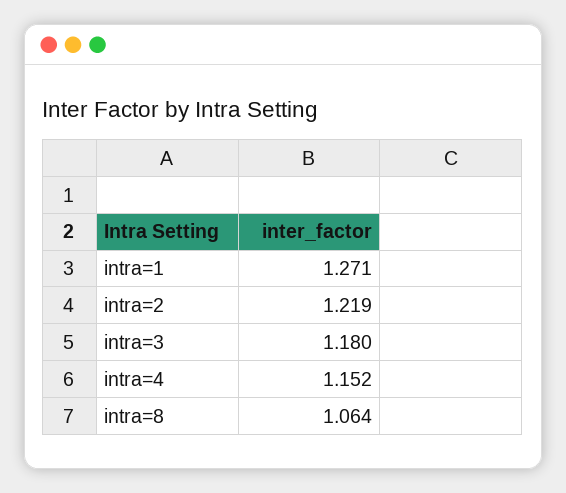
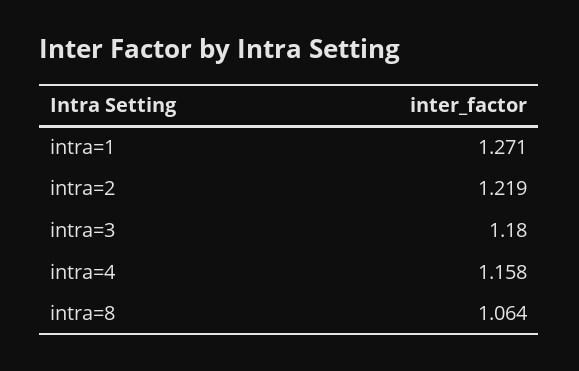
intra=4: 1.152 -> 1.158

